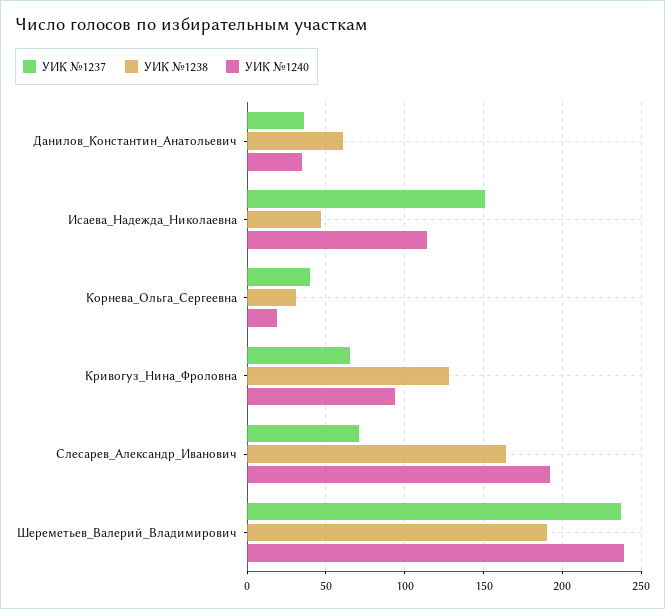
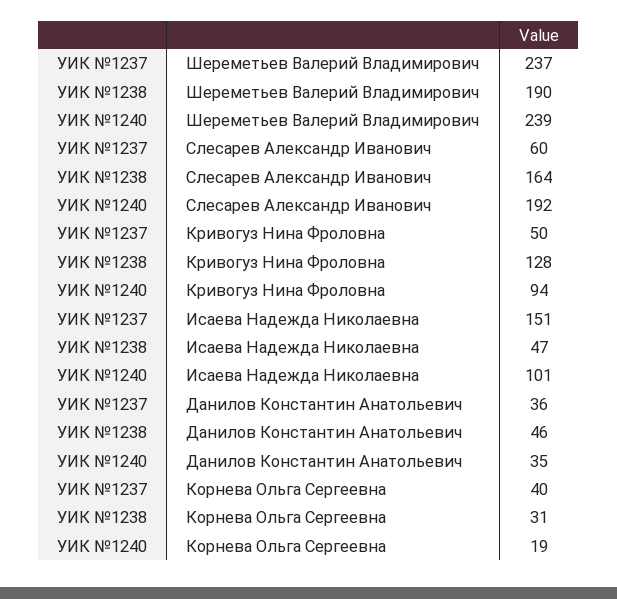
УИК №1238, Данилов_Константин_Анатольевич: 60 -> 46
УИК №1240, Исаева_Надежда_Николаевна: 115 -> 101
УИК №1237, Кривогуз_Нина_Фроловна: 65 -> 50
УИК №1237, Слесарев_Александр_Иванович: 70 -> 60

